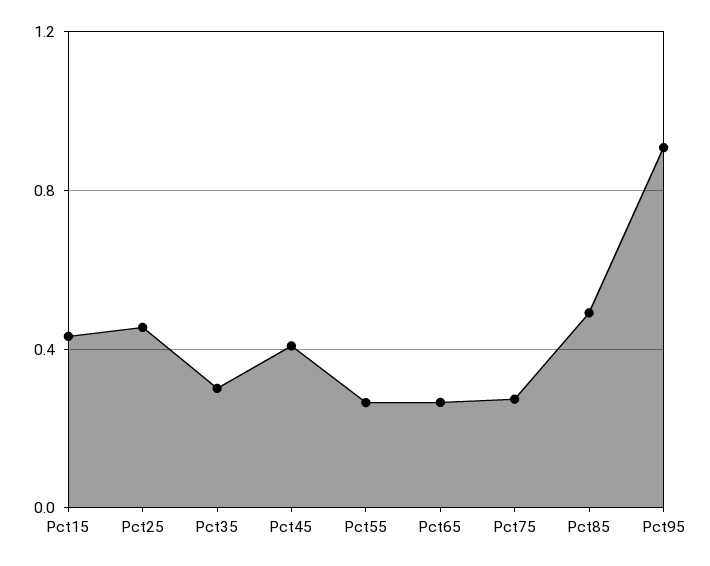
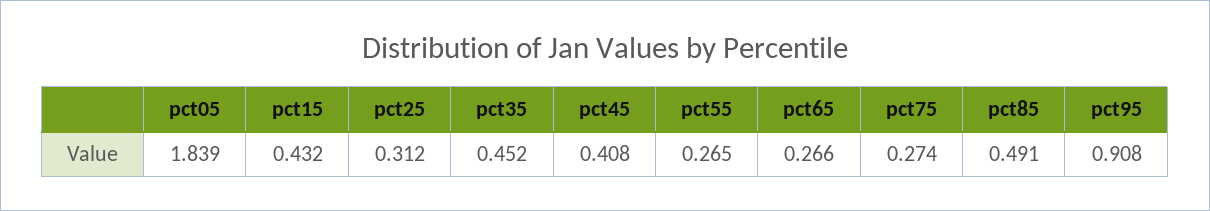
Pct25: 0.45 -> 0.312
Pct35: 0.3 -> 0.452
pct05: none -> 1.839

